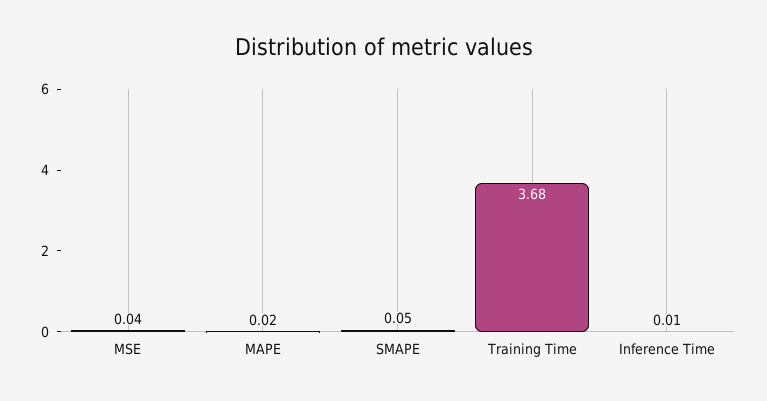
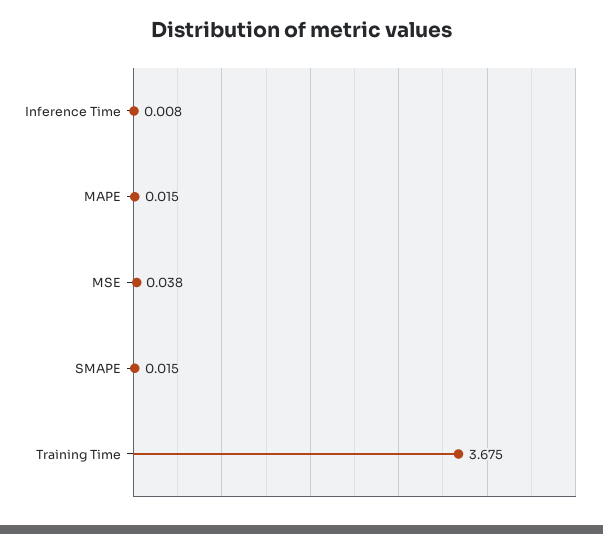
SMAPE: 0.05 -> 0.015

